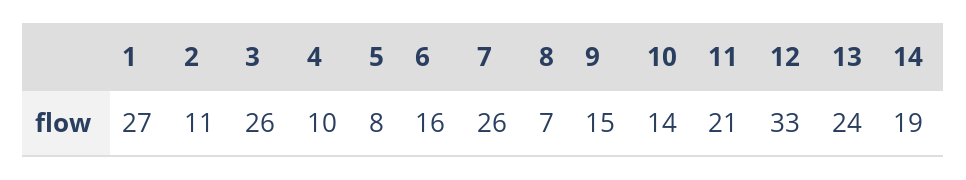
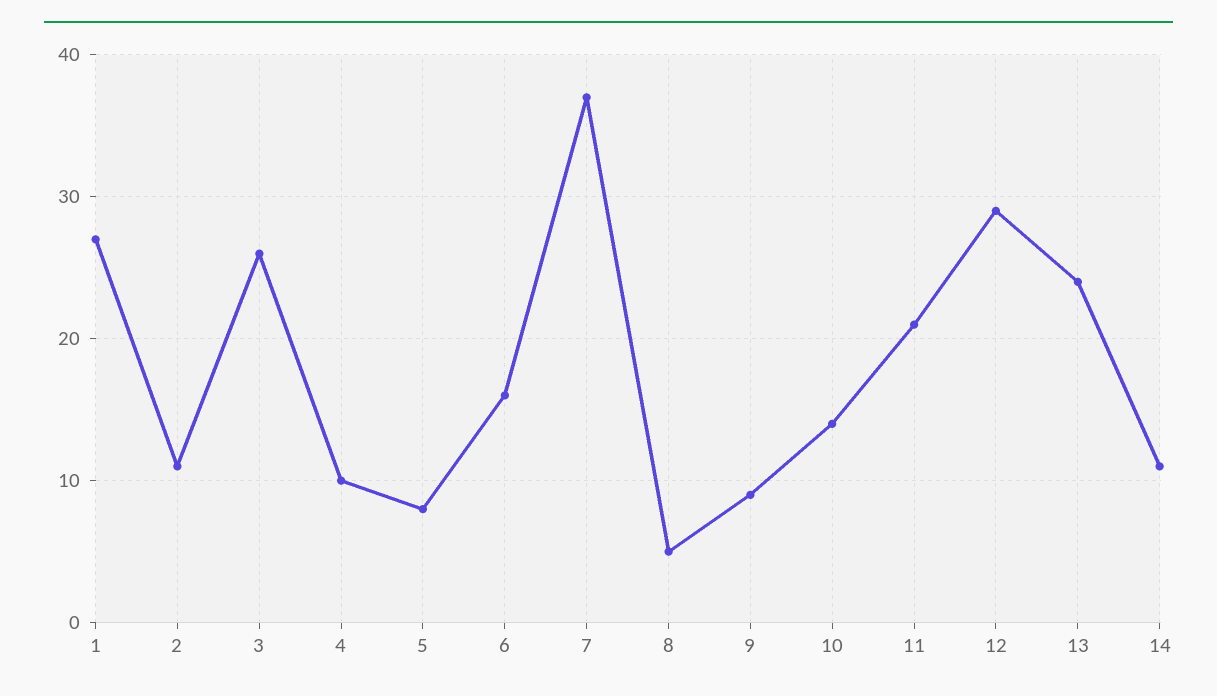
7: 26 -> 37
8: 7 -> 5
9: 15 -> 9
12: 33 -> 29
14: 19 -> 11

